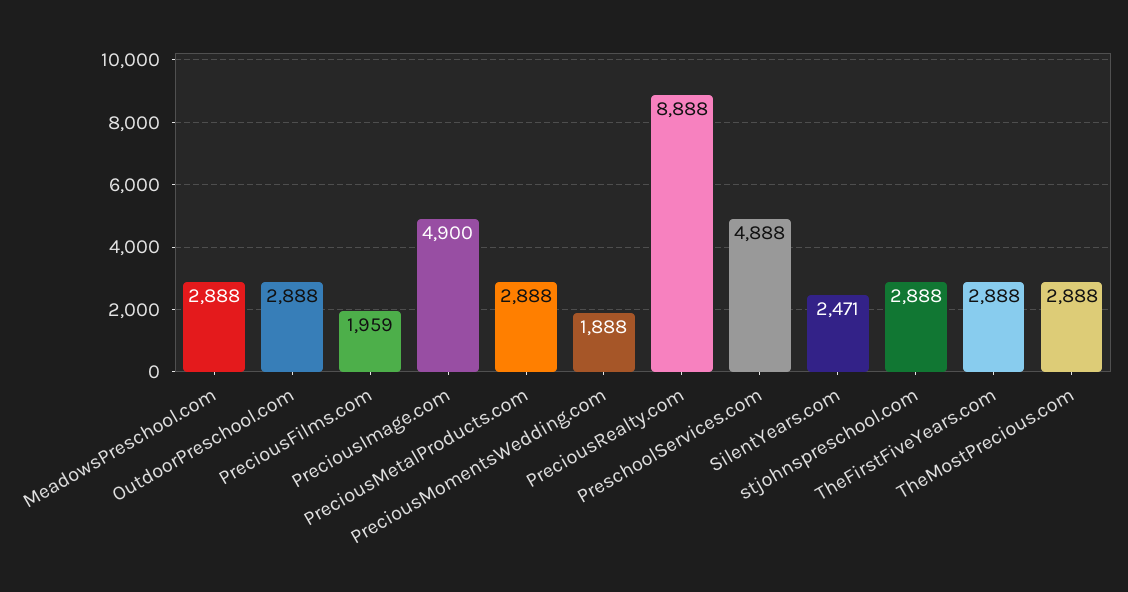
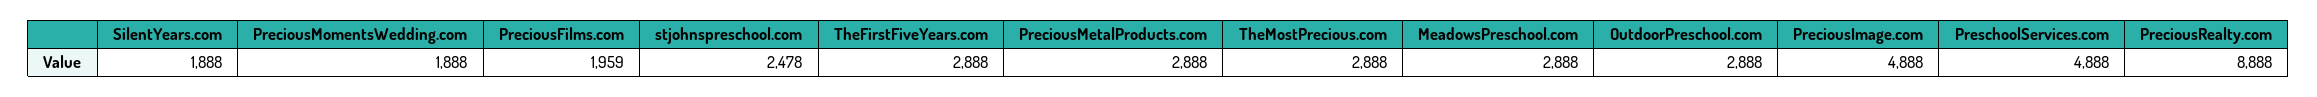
PreciousImage.com: 4900 -> 4888
SilentYears.com: 2471 -> 1888
stjohnspreschool.com: 2888 -> 2478

